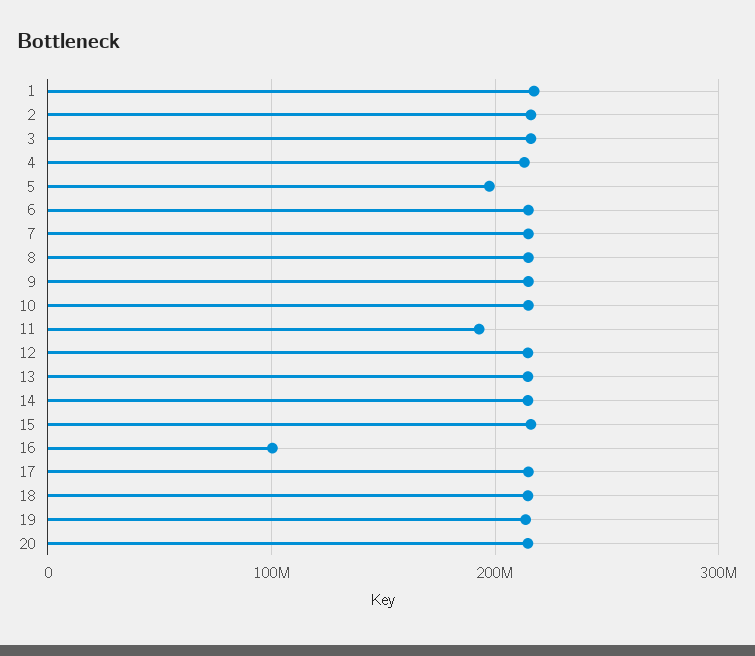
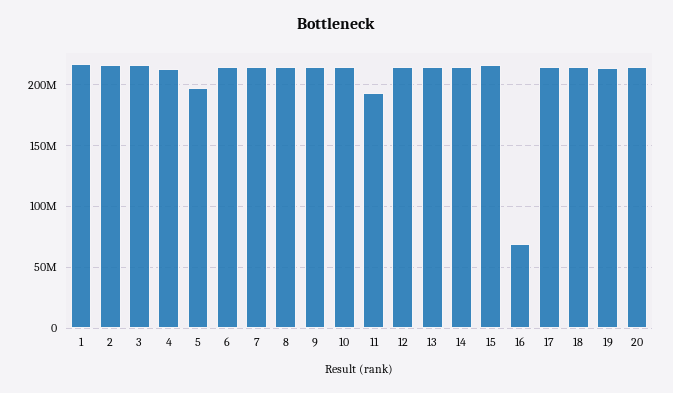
16: 100000000 -> 70000000

